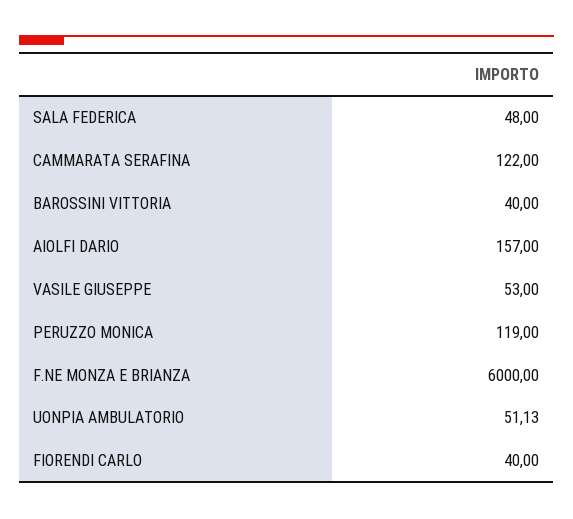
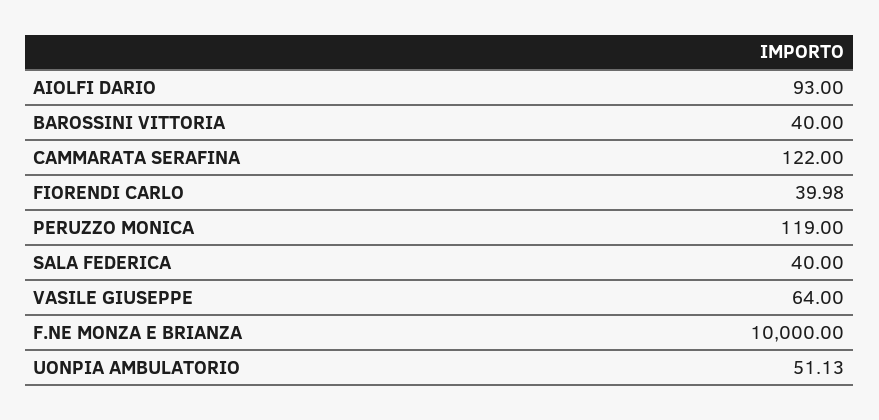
SALA FEDERICA: 48 -> 40
AIOLFI DARIO: 157 -> 93
VASILE GIUSEPPE: 53 -> 64
F.NE MONZA E BRIANZA: 6000 -> 10000
FIORENDI CARLO: 40 -> 39.98

